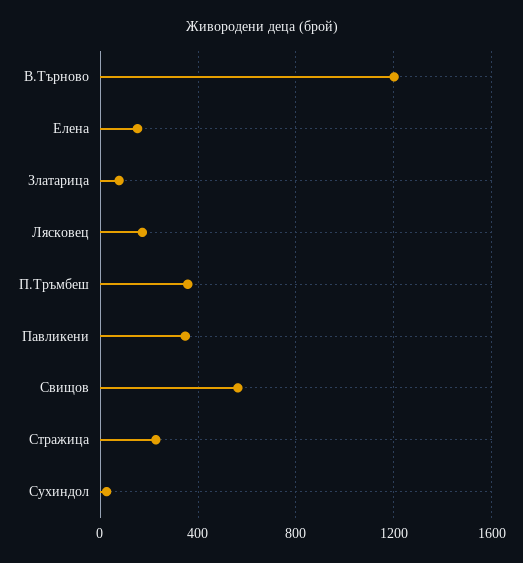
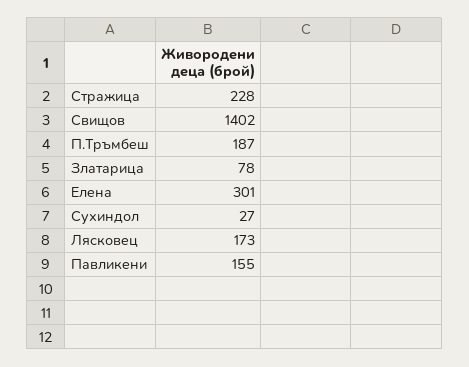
В.Търново: 1200 -> none
Елена: 150 -> 301
П.Тръмбеш: 350 -> 187
Павликени: 350 -> 155
Свищов: 550 -> 1402

